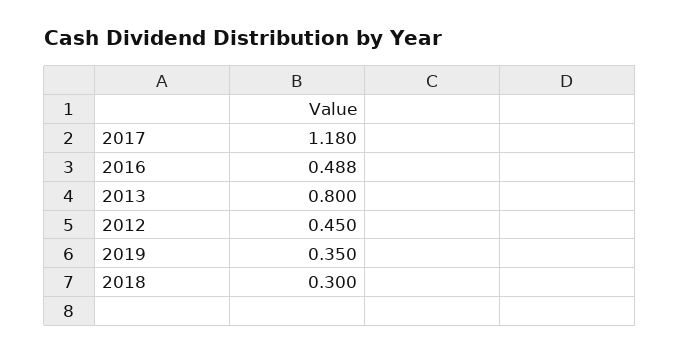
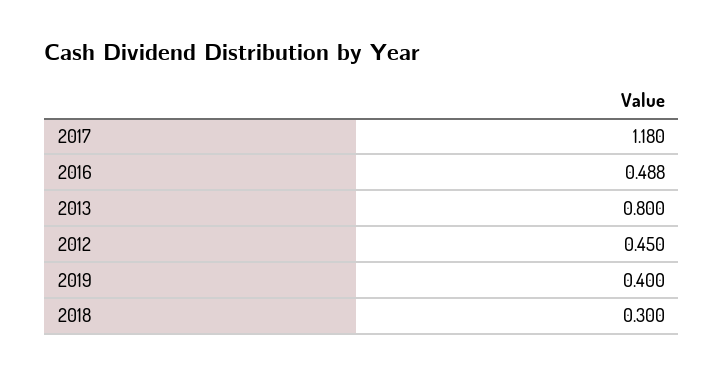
2019: 0.35 -> 0.4

